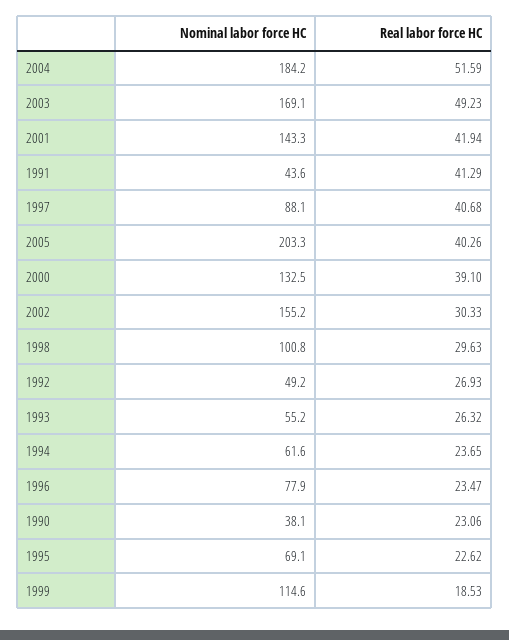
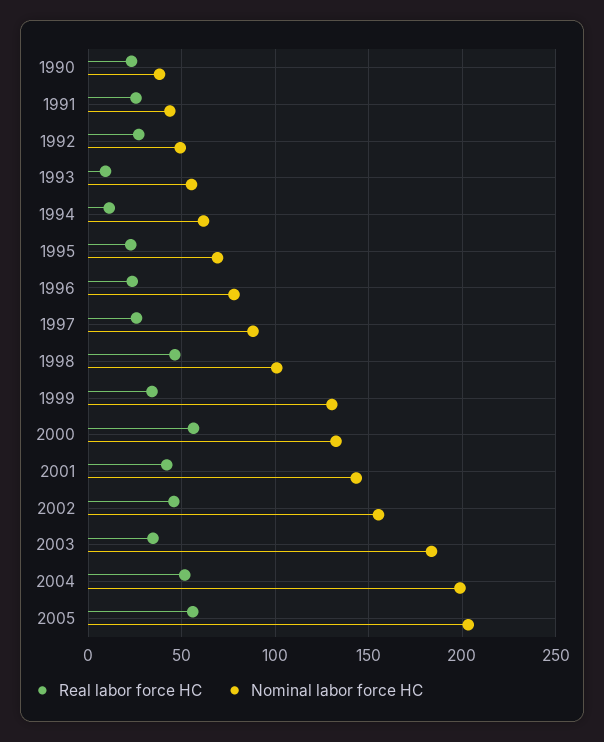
Nominal labor force HC, 2004: 184.2 -> 200
Nominal labor force HC, 2003: 169.1 -> 185
Real labor force HC, 2003: 49.23 -> 35
Real labor force HC, 1991: 41.29 -> 25
Real labor force HC, 1997: 40.68 -> 25
Real labor force HC, 2005: 40.26 -> 55
Real labor force HC, 2000: 39.1 -> 55
Real labor force HC, 2002: 30.33 -> 45
Real labor force HC, 1998: 29.63 -> 45
Real labor force HC, 1993: 26.32 -> 10
Real labor force HC, 1994: 23.65 -> 10
Nominal labor force HC, 1999: 114.6 -> 130
Real labor force HC, 1999: 18.53 -> 35

